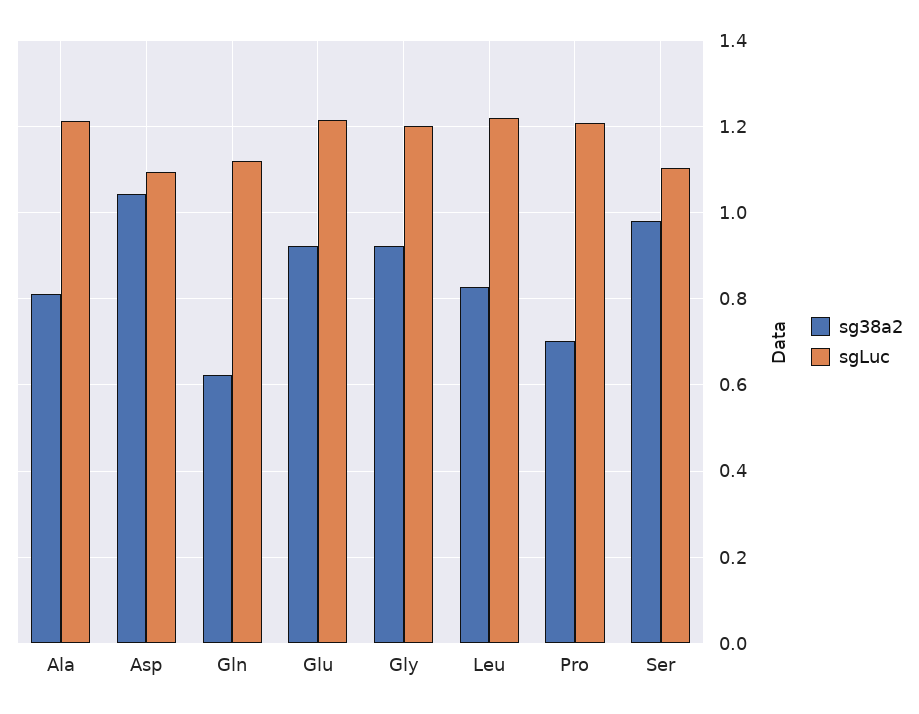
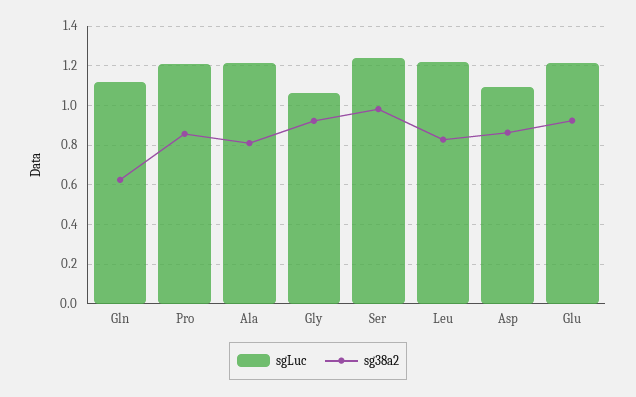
sg38a2, Asp: 1.04 -> 0.85
sgLuc, Gly: 1.2 -> 1.05
sg38a2, Pro: 0.7 -> 0.85
sgLuc, Ser: 1.1 -> 1.25

